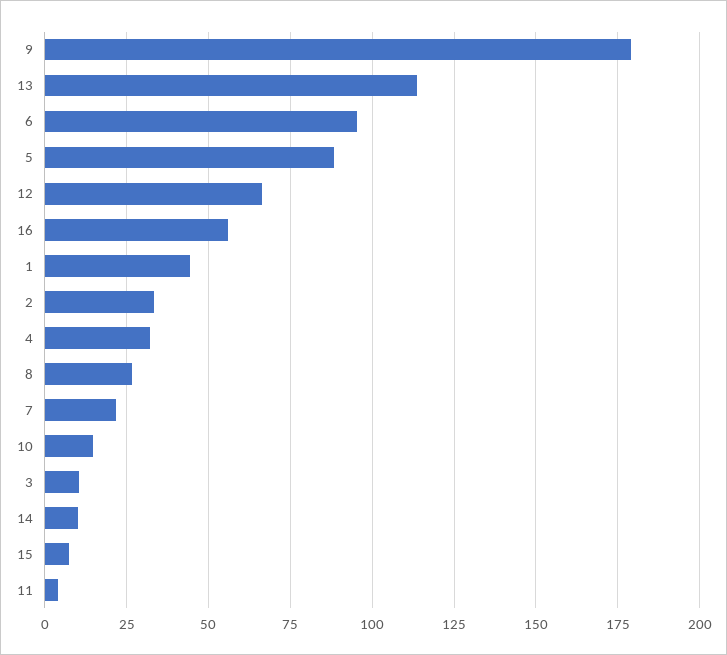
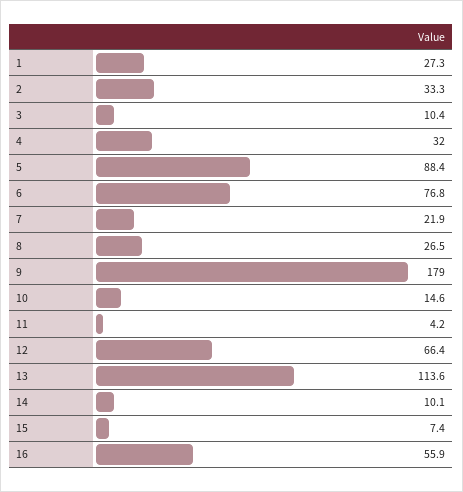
6: 95 -> 76.8
1: 45 -> 27.3

